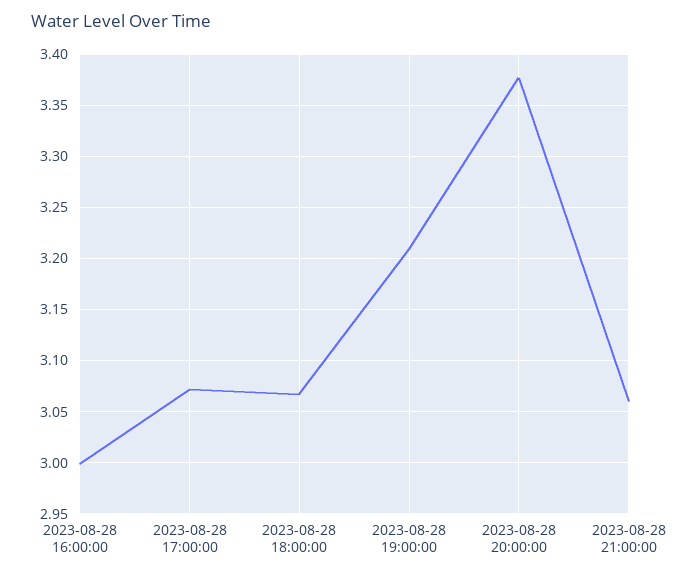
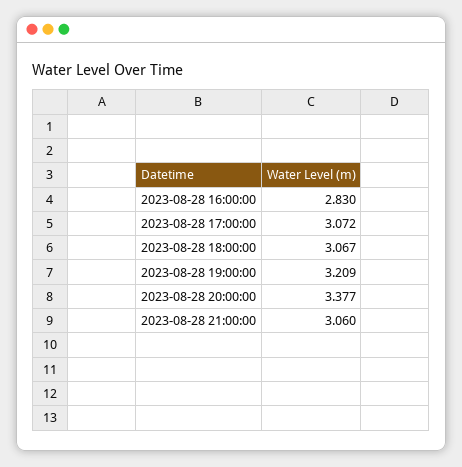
2023-08-28 16:00:00: 3 -> 2.83

